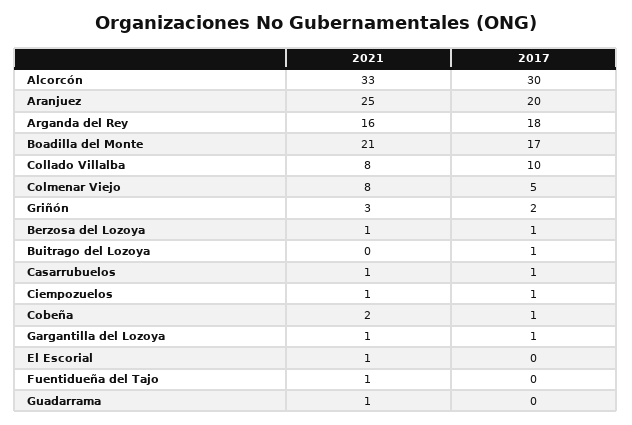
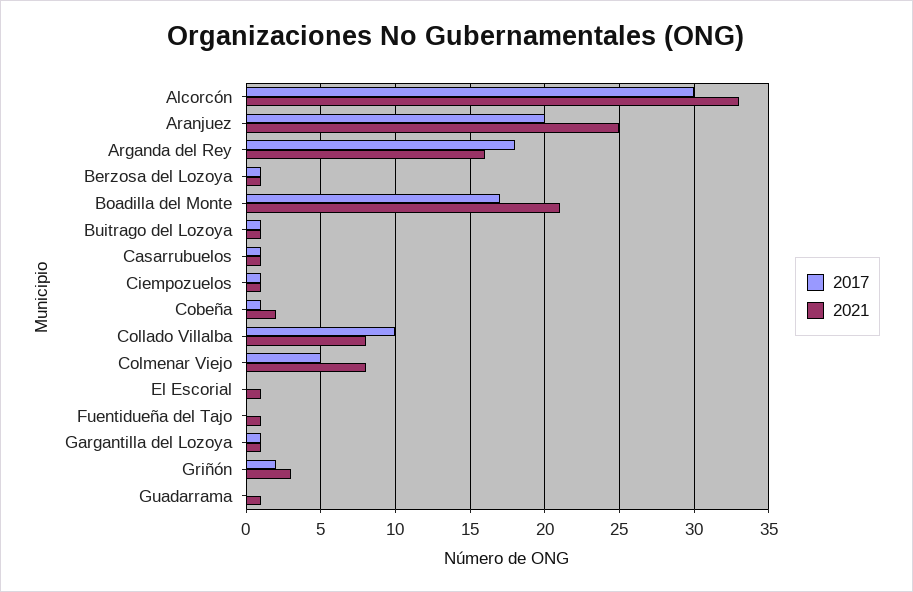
2021, Buitrago del Lozoya: 0 -> 1

